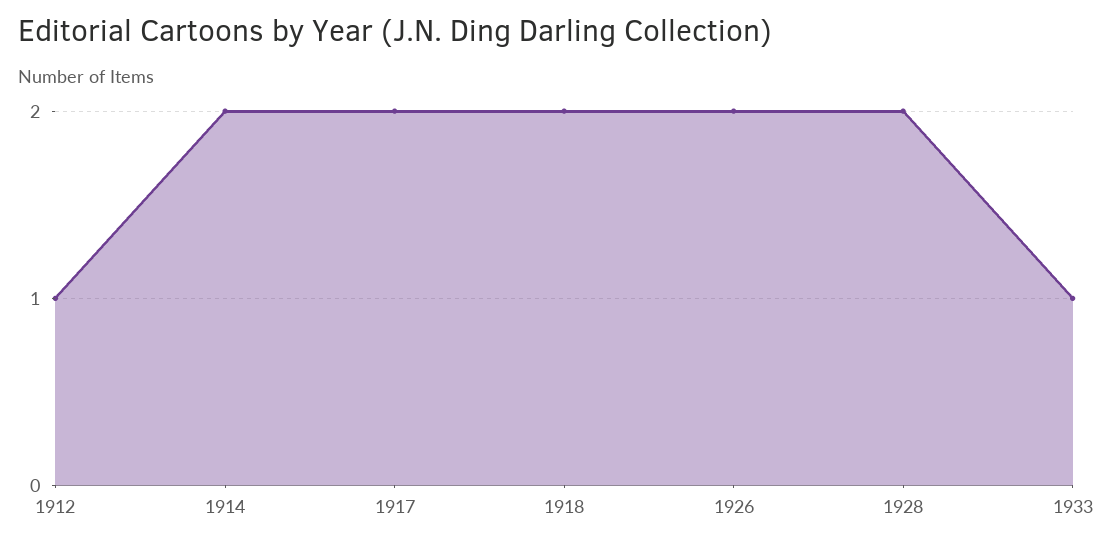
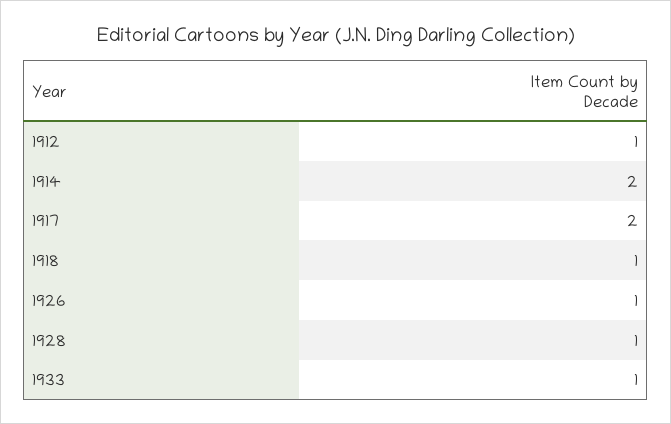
1918: 2 -> 1
1926: 2 -> 1
1928: 2 -> 1

